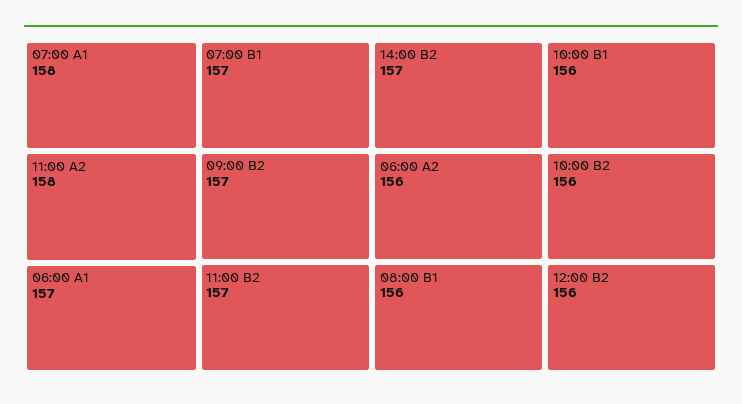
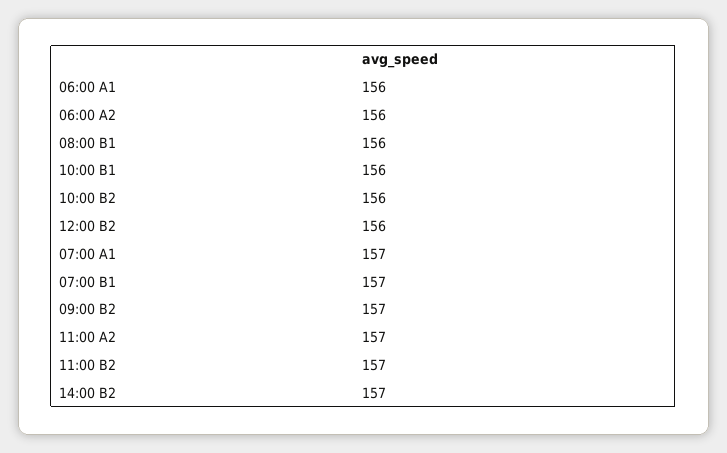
07:00 A1: 158 -> 157
11:00 A2: 158 -> 157
06:00 A1: 157 -> 156

